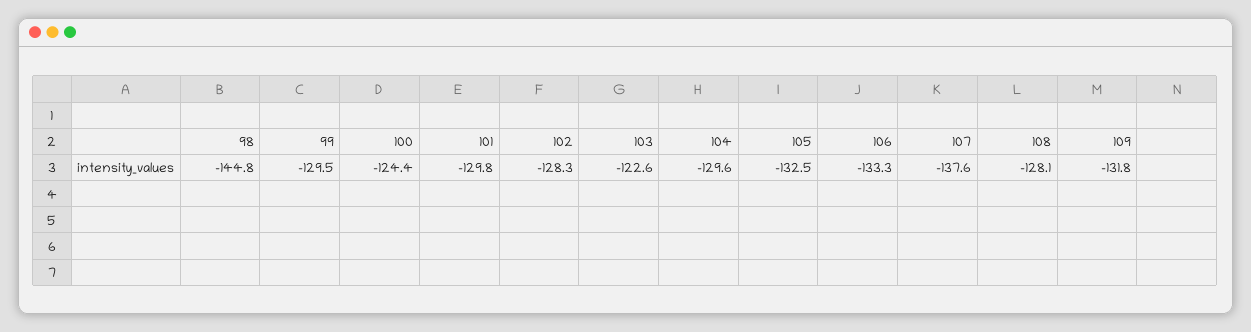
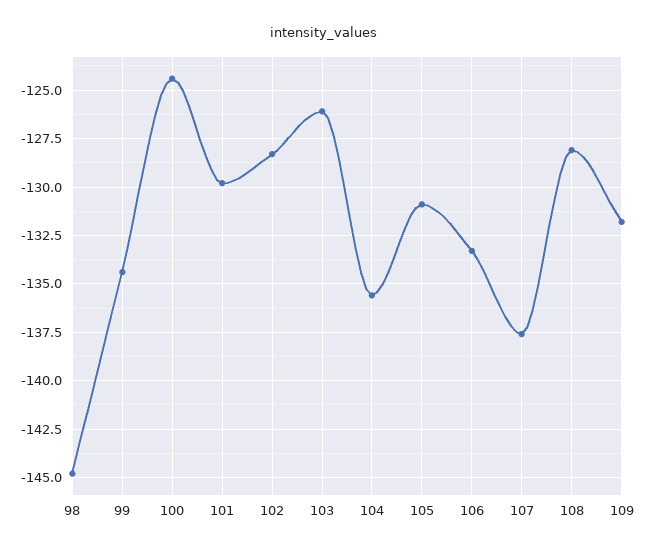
99: -129.5 -> -134.5
103: -122.6 -> -126
104: -129.6 -> -135.5
105: -132.5 -> -131

